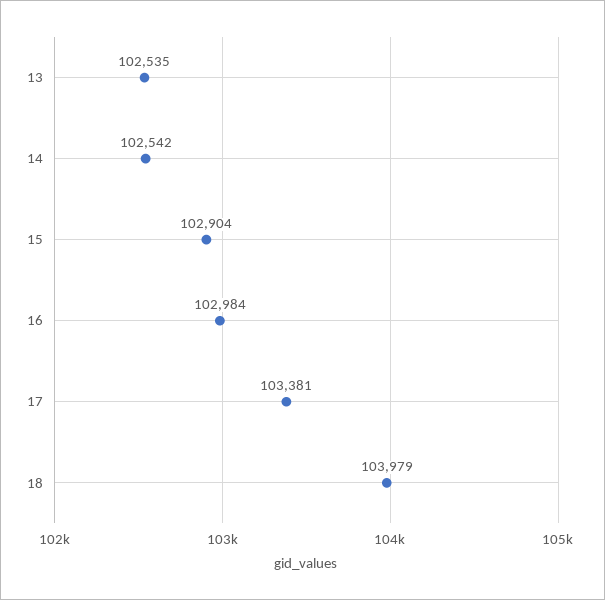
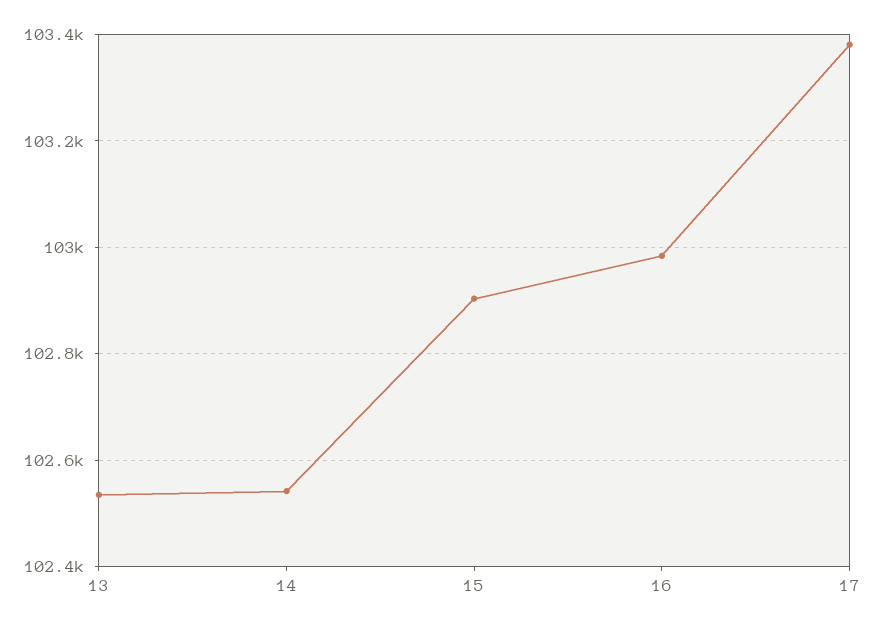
18: 103979 -> none

